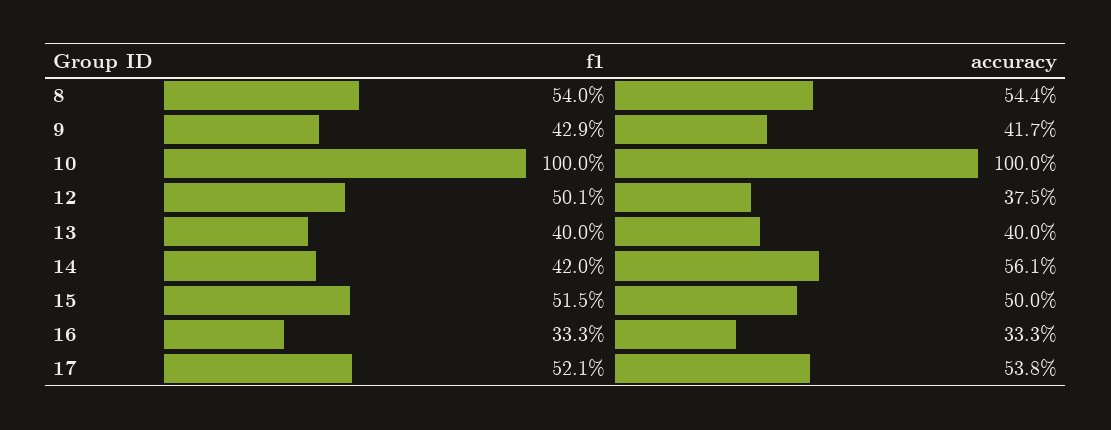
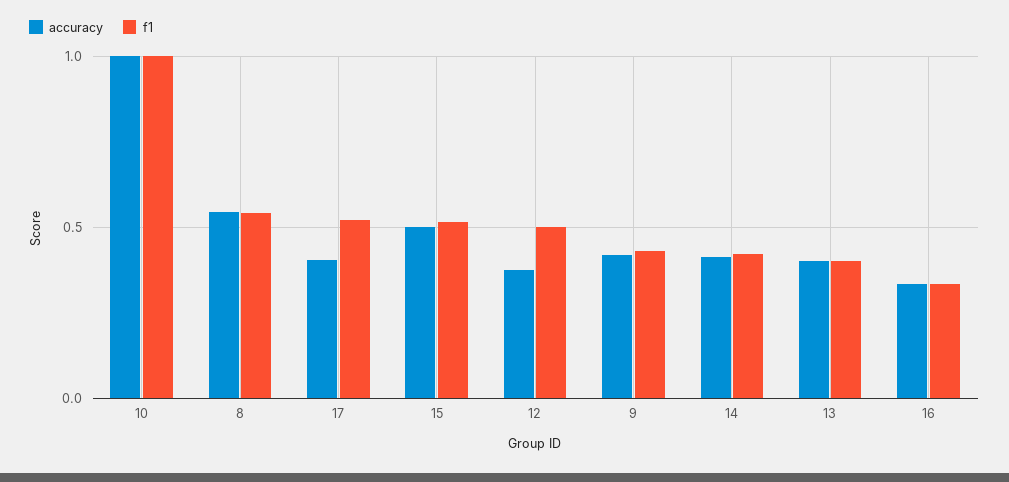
accuracy, 14: 0.561 -> 0.4
accuracy, 17: 0.538 -> 0.4

